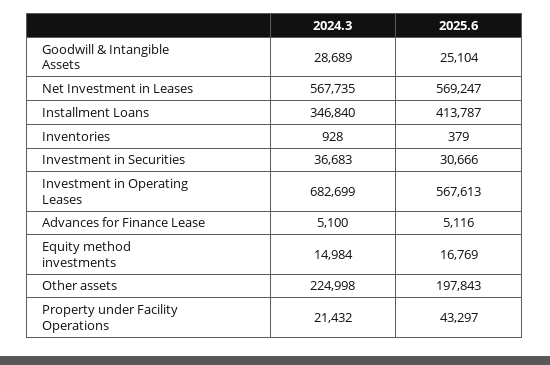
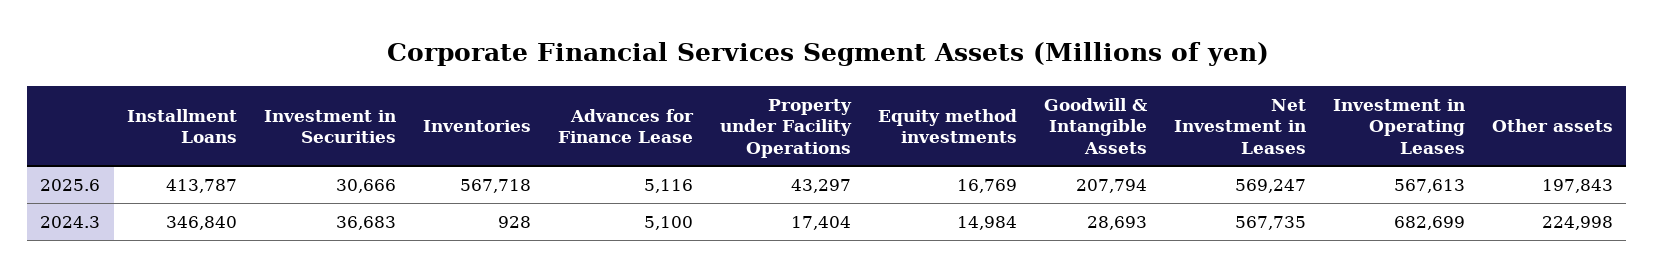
2024.3, Goodwill & Intangible Assets: 28689 -> 28693
2025.6, Goodwill & Intangible Assets: 25104 -> 207794
2025.6, Inventories: 379 -> 567718
2024.3, Property under Facility Operations: 21432 -> 17404

